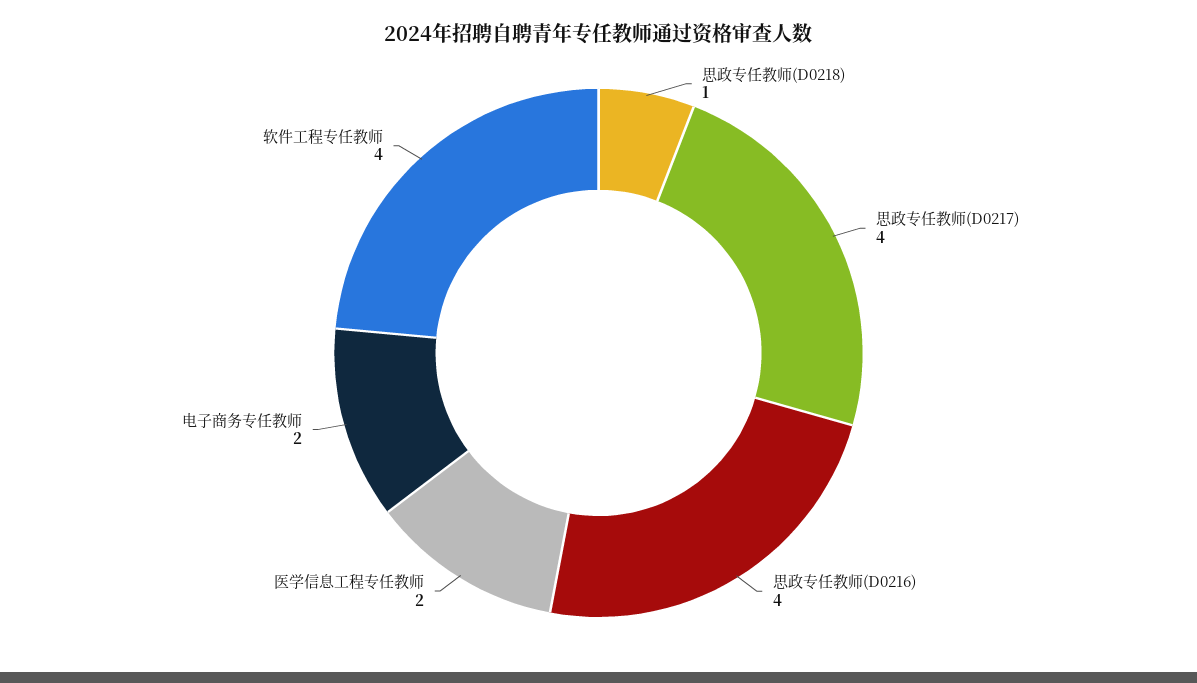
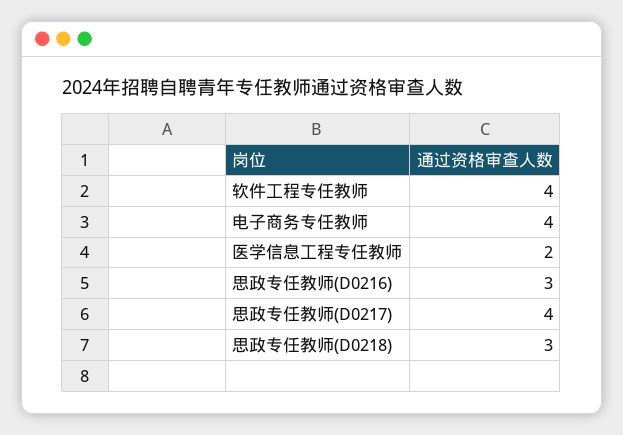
思政专任教师(D0218): 1 -> 3
思政专任教师(D0216): 4 -> 3
电子商务专任教师: 2 -> 4

